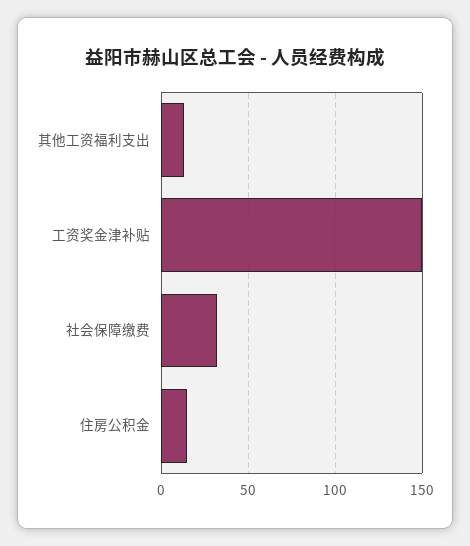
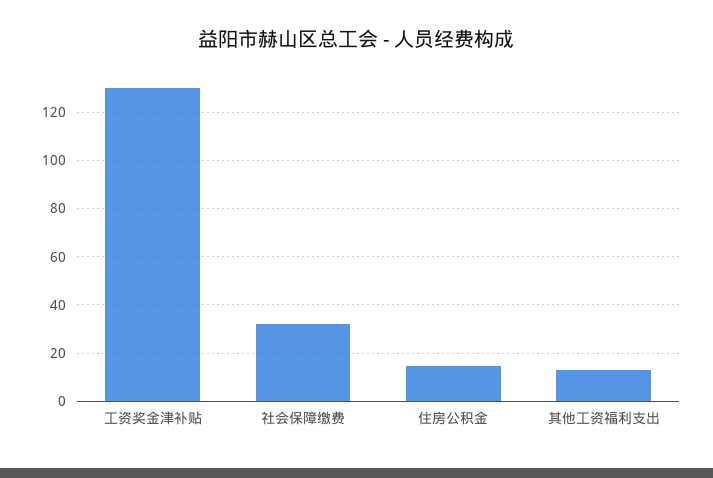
工资奖金津补贴: 150 -> 130

